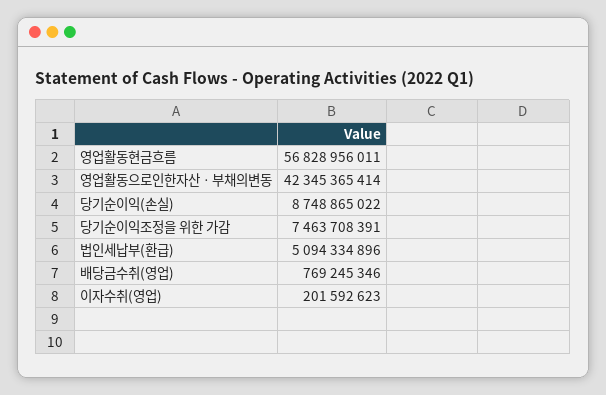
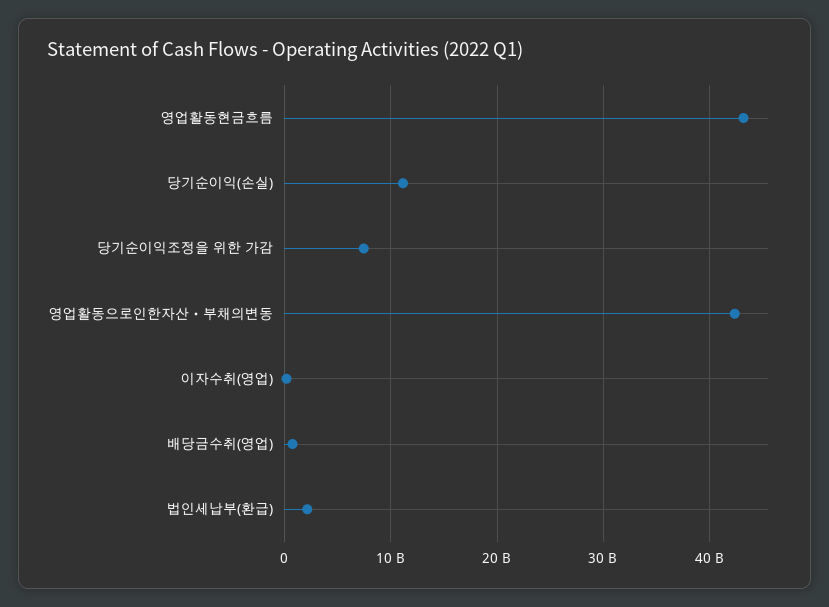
영업활동현금흐름: 56828956011 -> 43000000000
당기순이익(손실): 8748865022 -> 11000000000
법인세납부(환급): 5094334896 -> 2000000000

